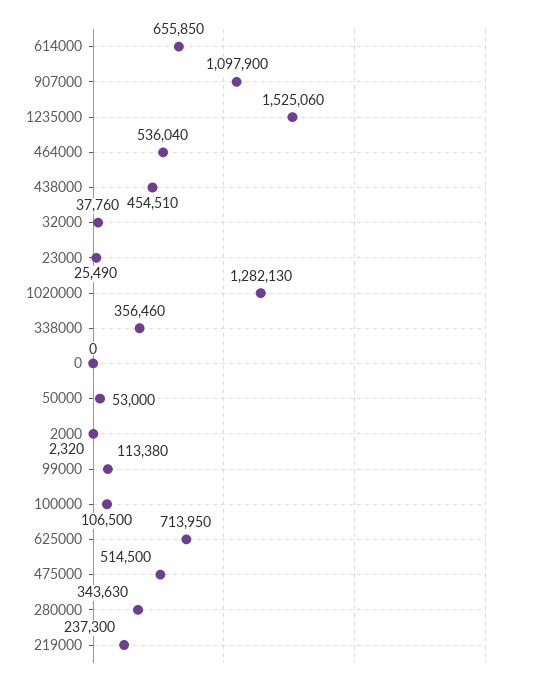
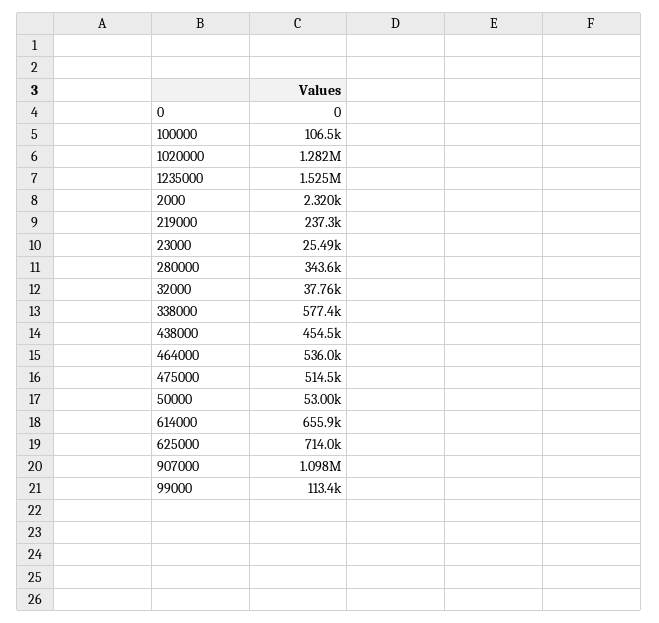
338000: 356460 -> 577400

